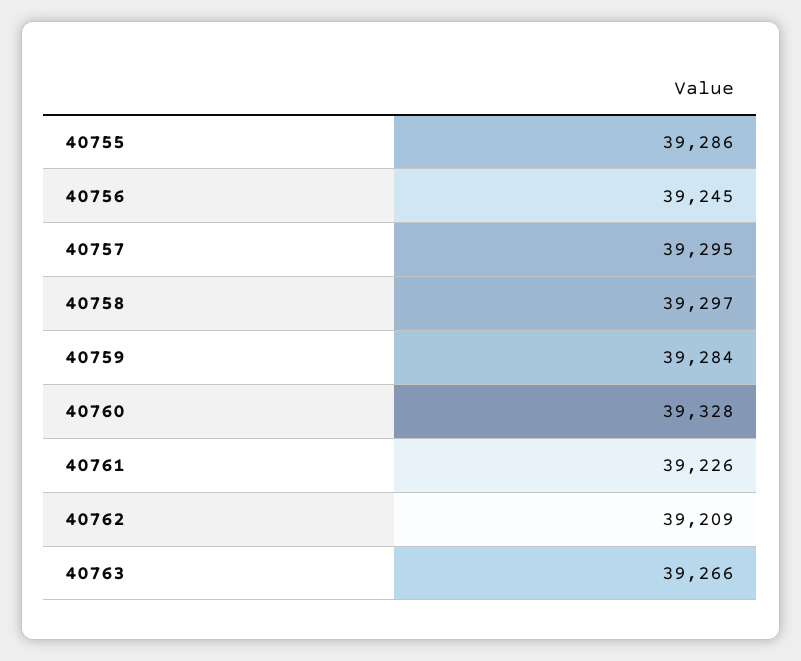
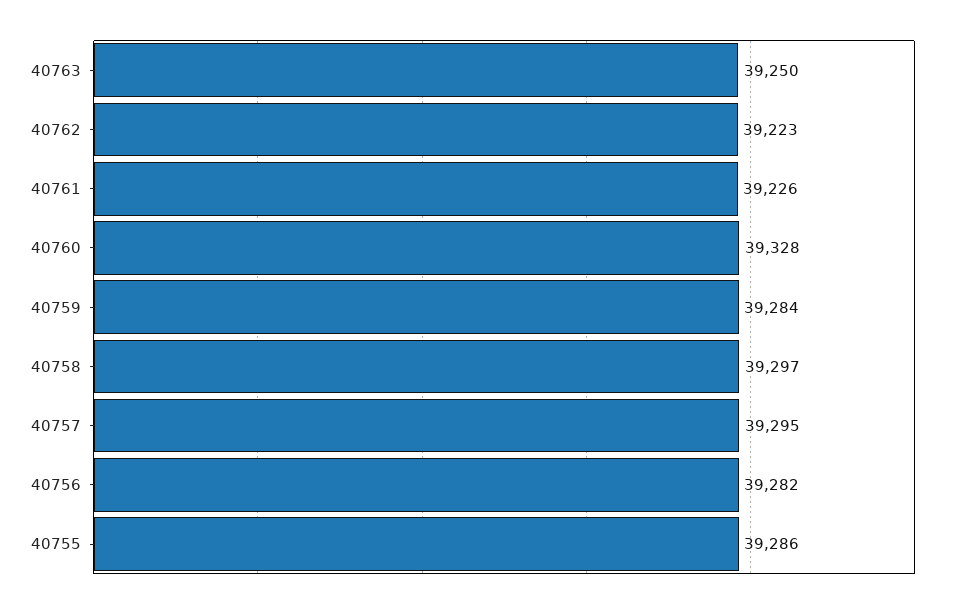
40756: 39245 -> 39282
40762: 39209 -> 39223
40763: 39266 -> 39250

